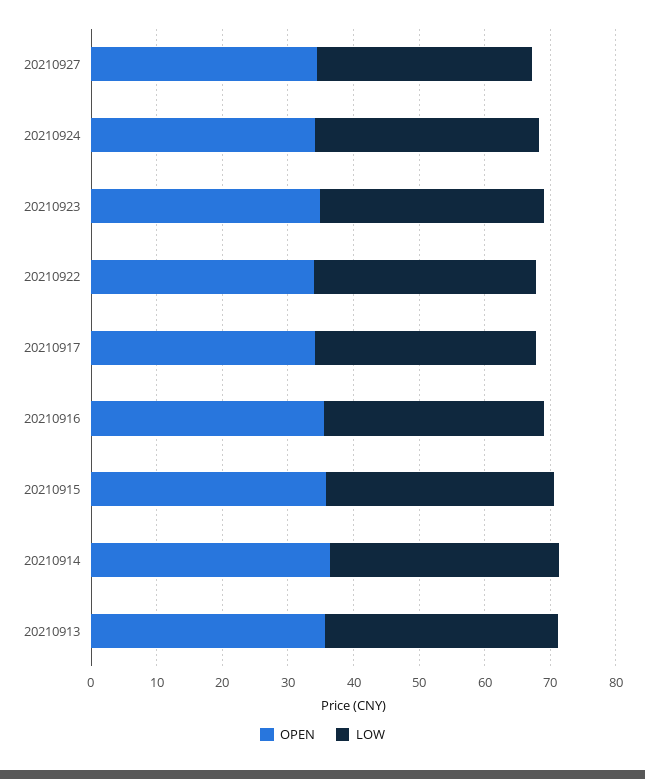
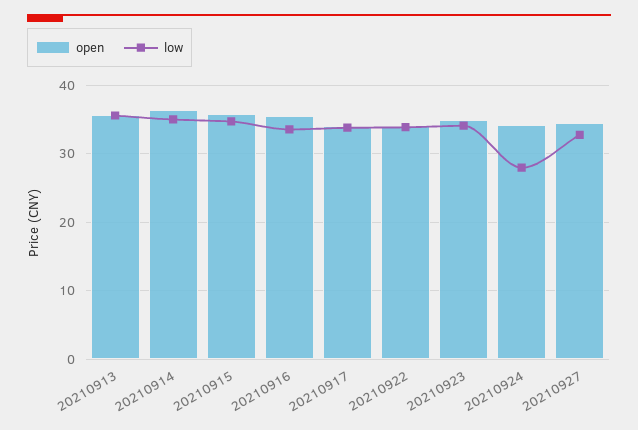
LOW, 20210924: 34 -> 28

